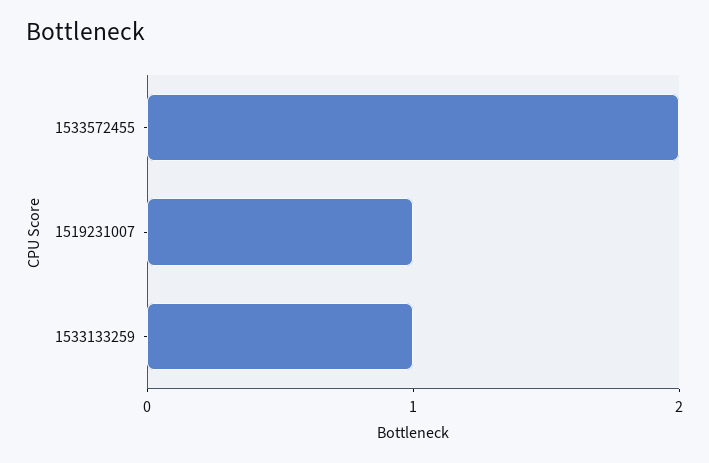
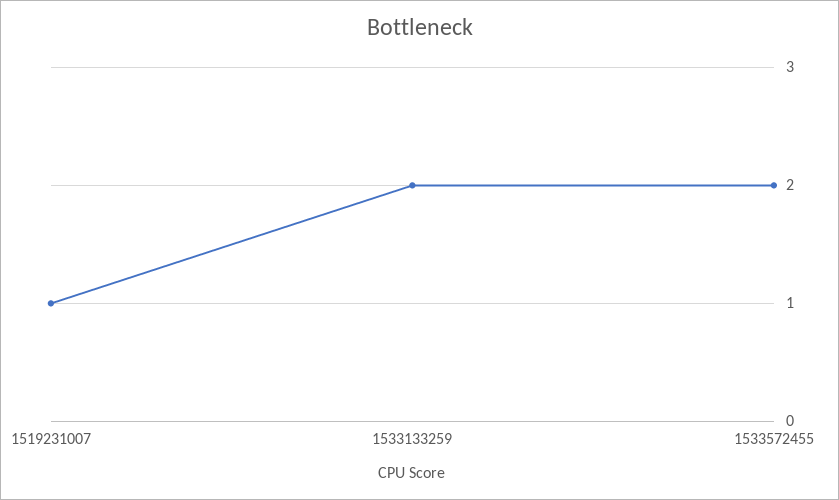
1533133259: 1 -> 2

